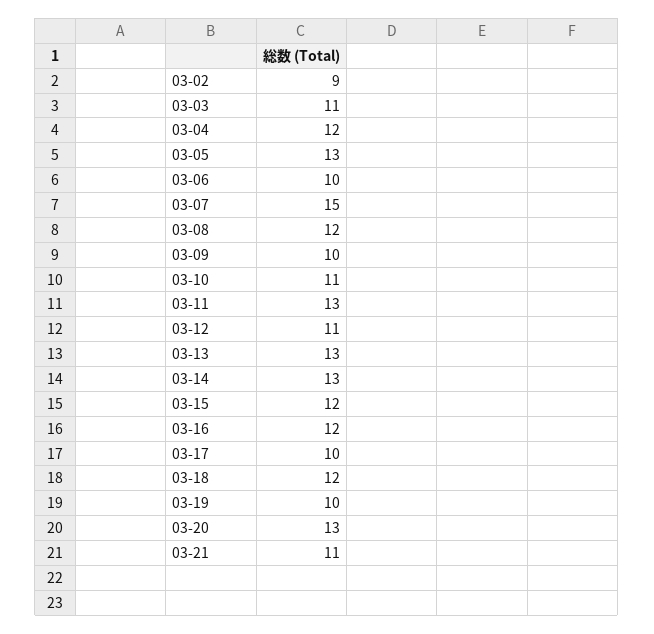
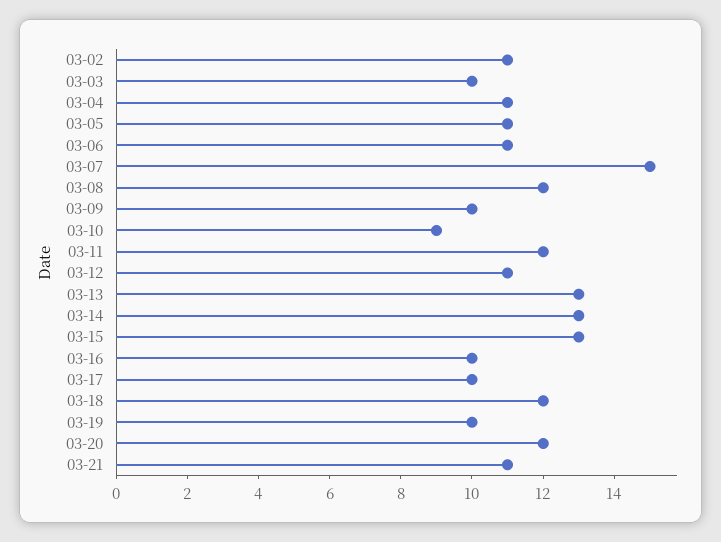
03-02: 9 -> 11
03-03: 11 -> 10
03-04: 12 -> 11
03-05: 13 -> 11
03-06: 10 -> 11
03-10: 11 -> 9
03-11: 13 -> 12
03-15: 12 -> 13
03-16: 12 -> 10
03-20: 13 -> 12

